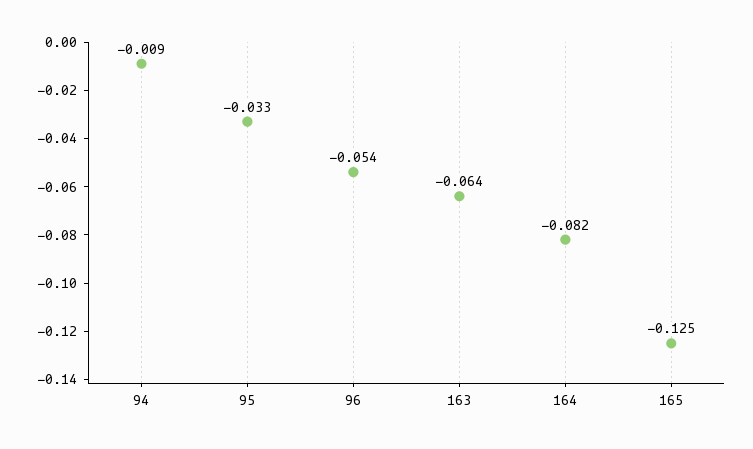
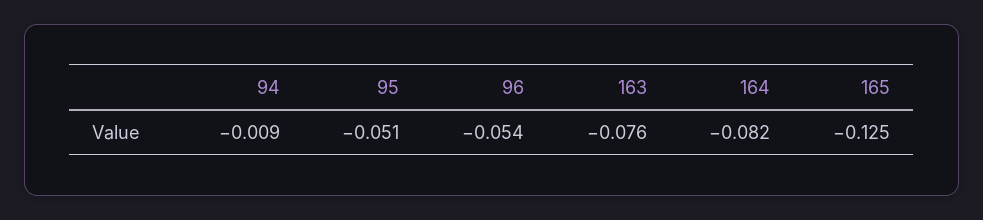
95: -0.033 -> -0.051
163: -0.064 -> -0.076

